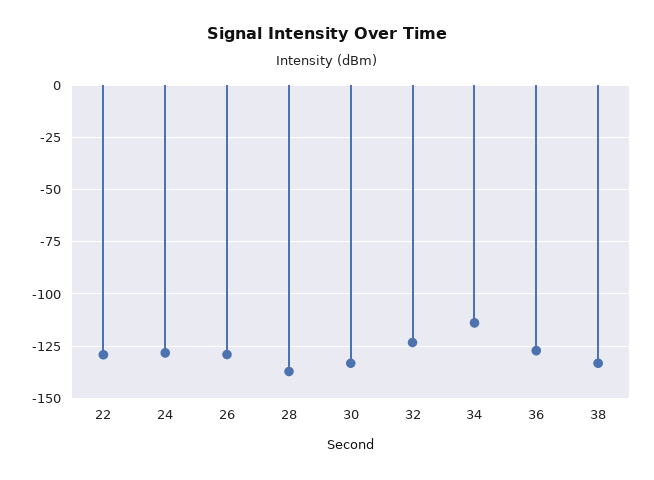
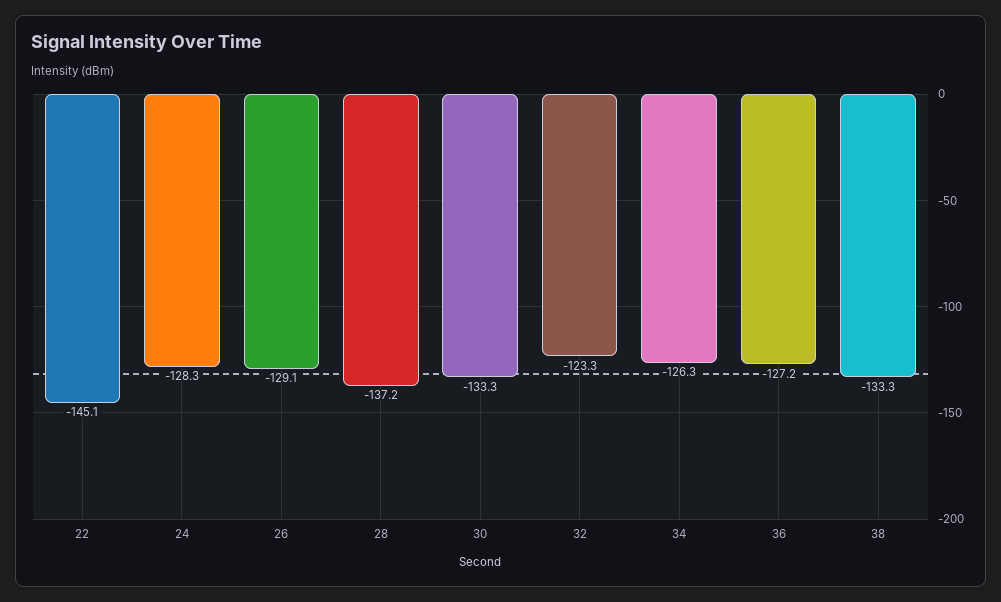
22: -130 -> -145.1
34: -115 -> -126.3

